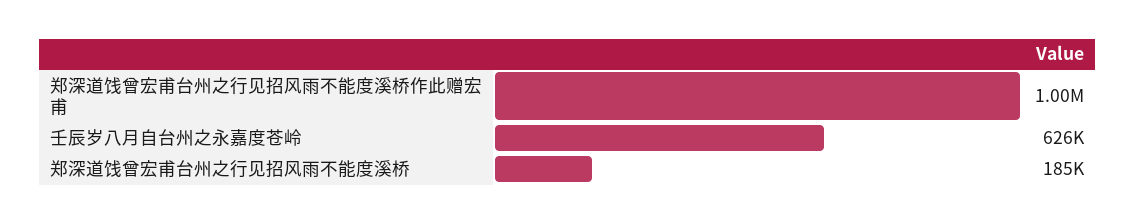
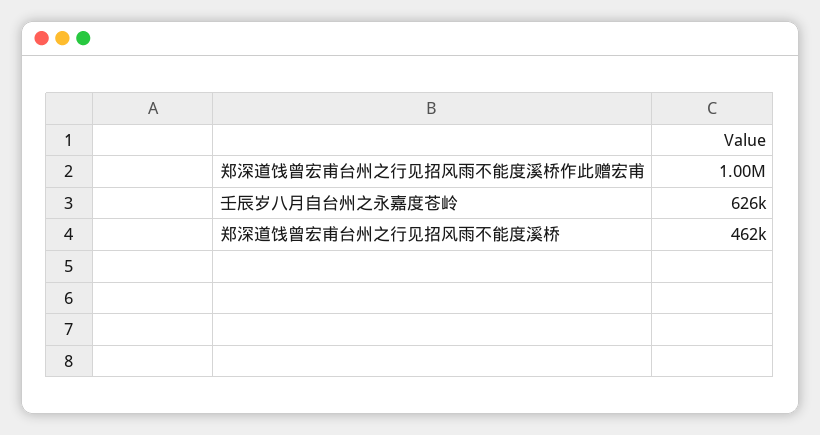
郑深道饯曾宏甫台州之行见招风雨不能度溪桥: 185000 -> 462000

